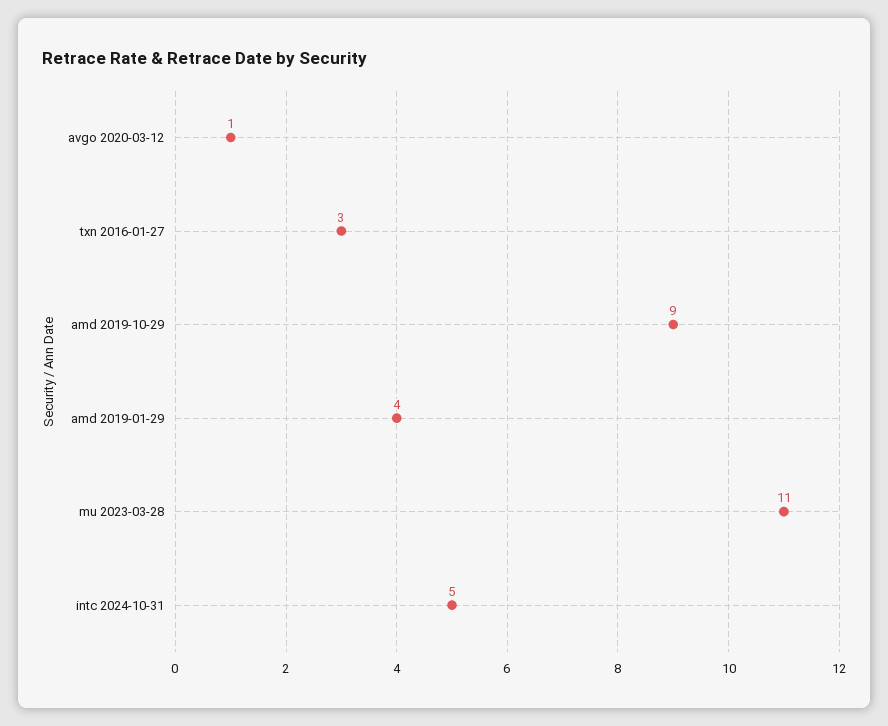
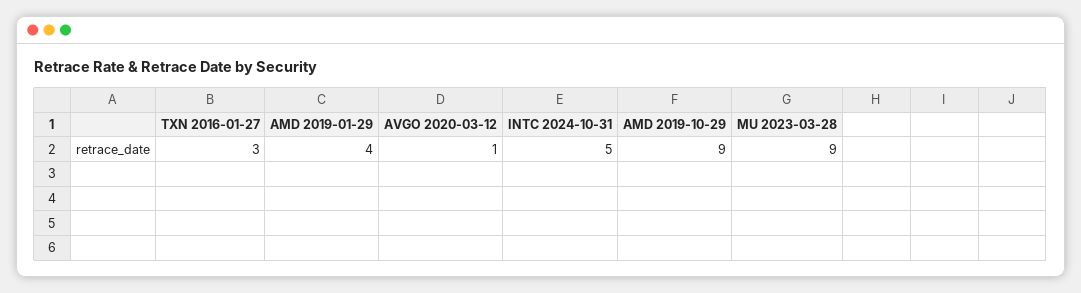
mu 2023-03-28: 11 -> 9

